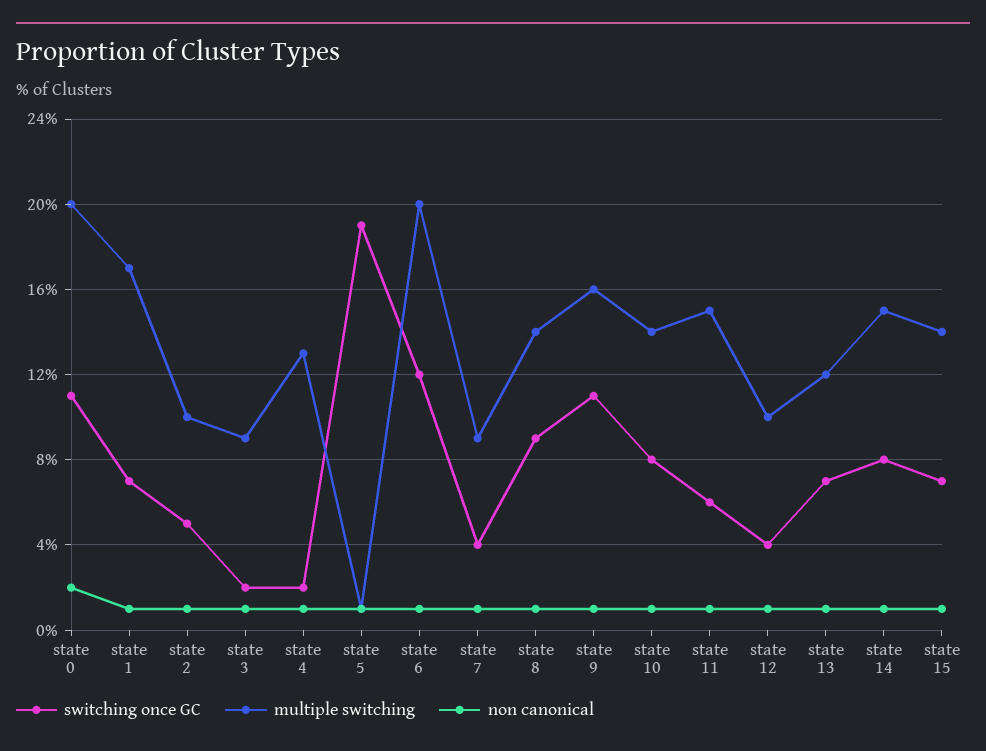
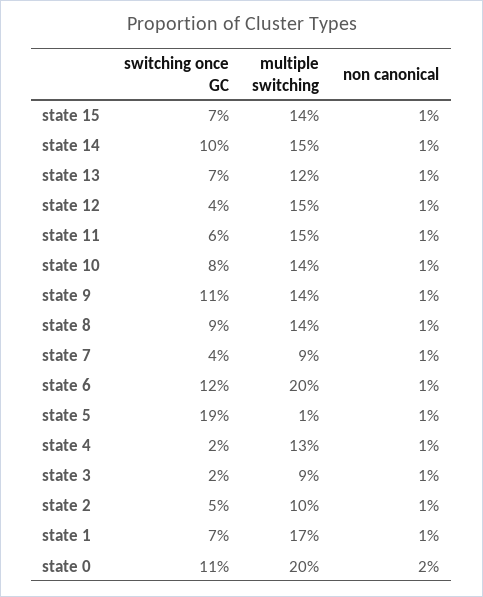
multiple switching, state 9: 16 -> 14
multiple switching, state 12: 10 -> 15
switching once GC, state 14: 8 -> 10

